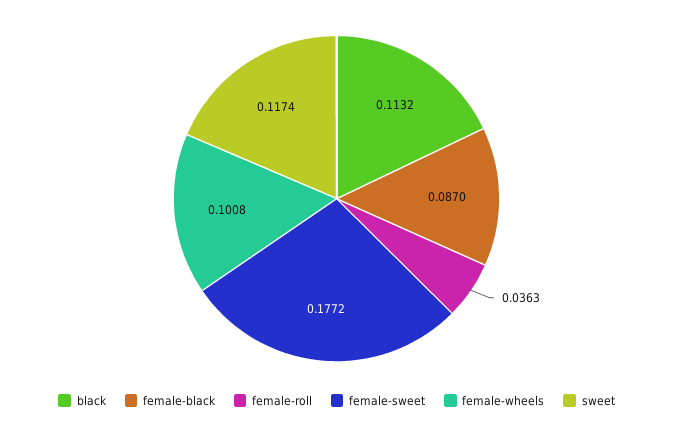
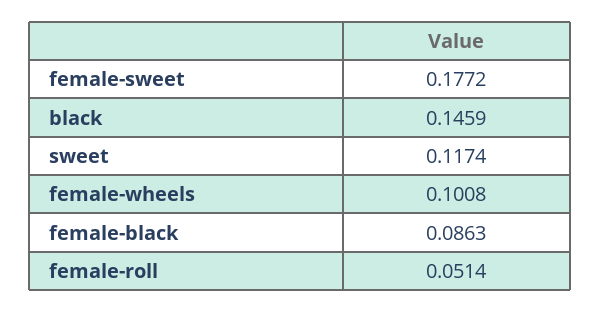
black: 0.1132 -> 0.1459
female-black: 0.087 -> 0.0863
female-roll: 0.0363 -> 0.0514

